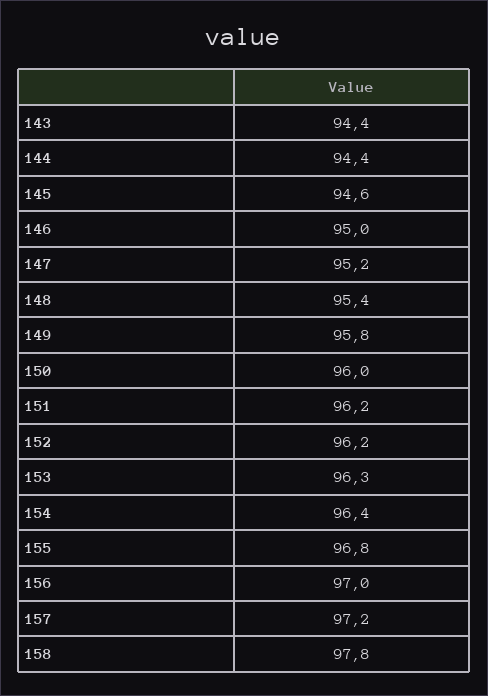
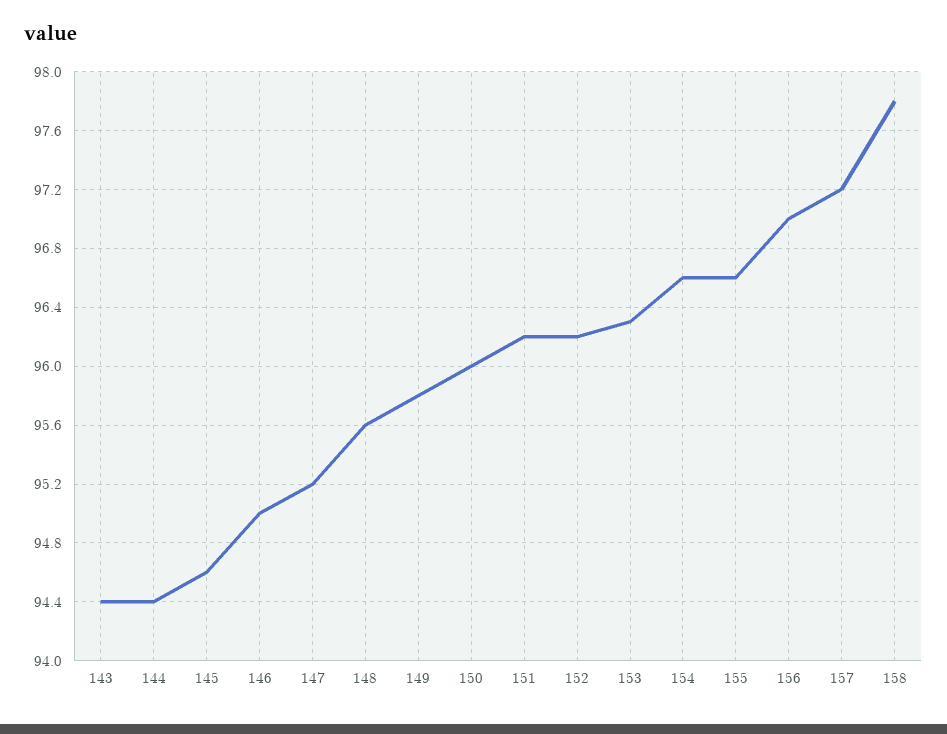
148: 95.4 -> 95.6
154: 96.4 -> 96.6
155: 96.8 -> 96.6

